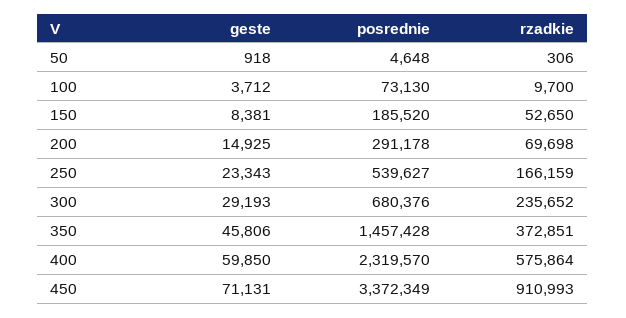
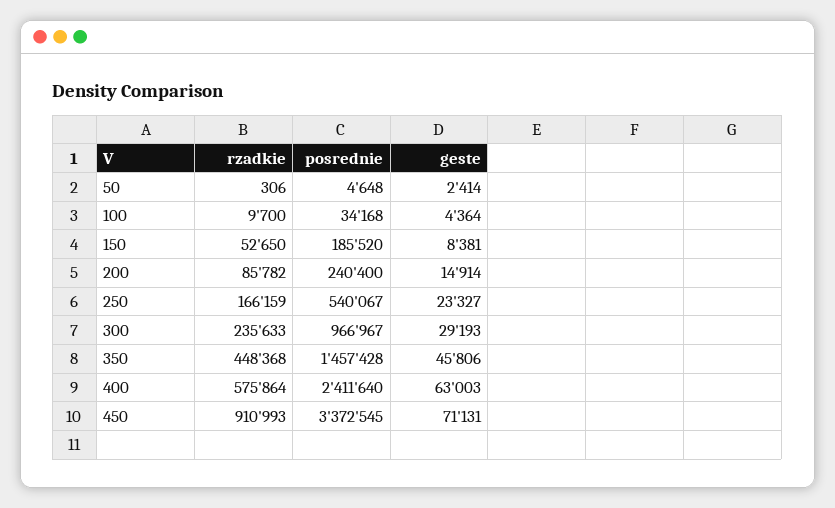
geste, 50: 918 -> 2414
geste, 100: 3712 -> 4364
posrednie, 100: 73130 -> 34168
geste, 200: 14925 -> 14914
posrednie, 200: 291178 -> 240400
rzadkie, 200: 69698 -> 85782
geste, 250: 23343 -> 23327
posrednie, 250: 539627 -> 540067
posrednie, 300: 680376 -> 966967
rzadkie, 300: 235652 -> 235633
rzadkie, 350: 372851 -> 448368
geste, 400: 59850 -> 63003
posrednie, 400: 2319570 -> 2411640
posrednie, 450: 3372349 -> 3372545

